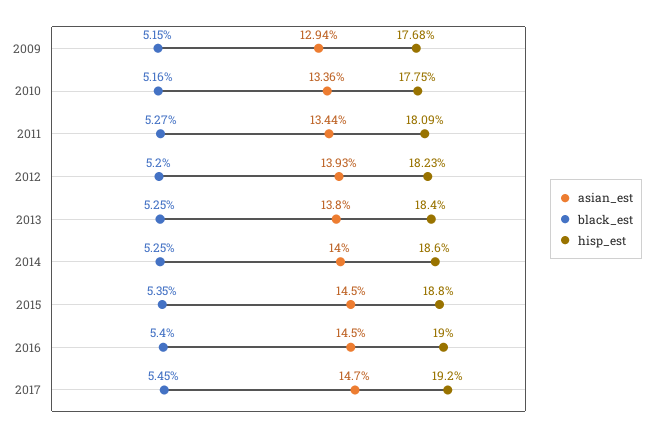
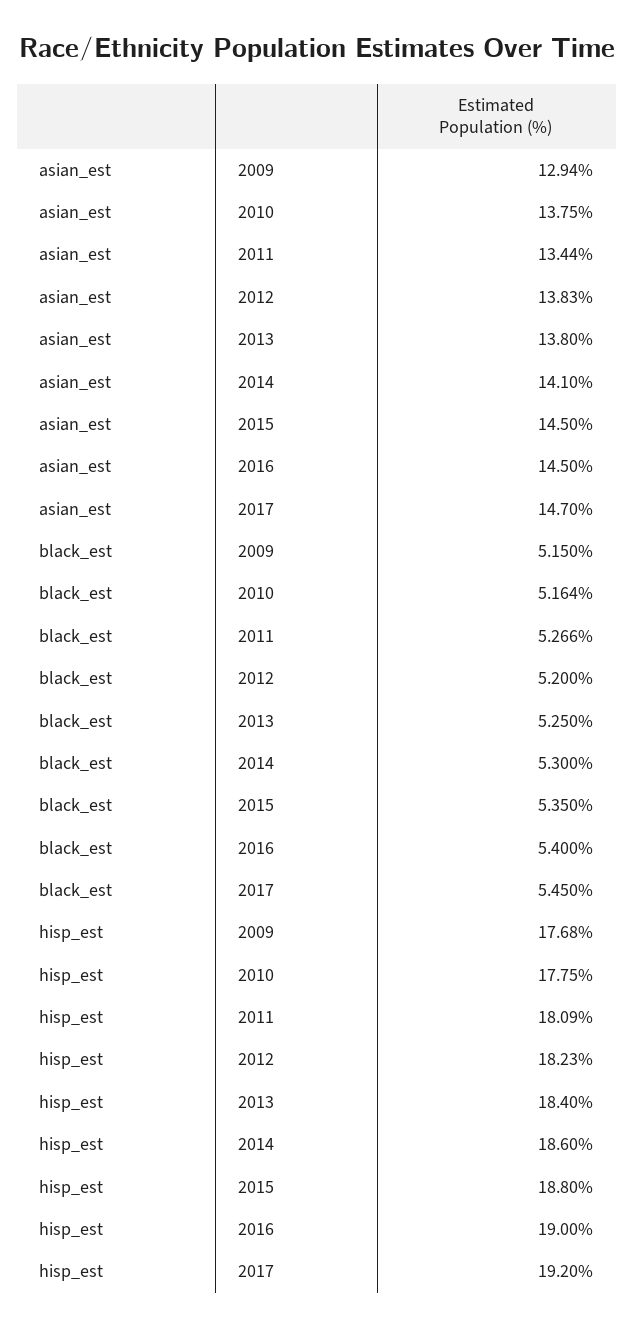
asian_est, 2010: 13.36 -> 13.75
asian_est, 2012: 13.93 -> 13.83
asian_est, 2014: 14 -> 14.1
black_est, 2014: 5.25 -> 5.3

